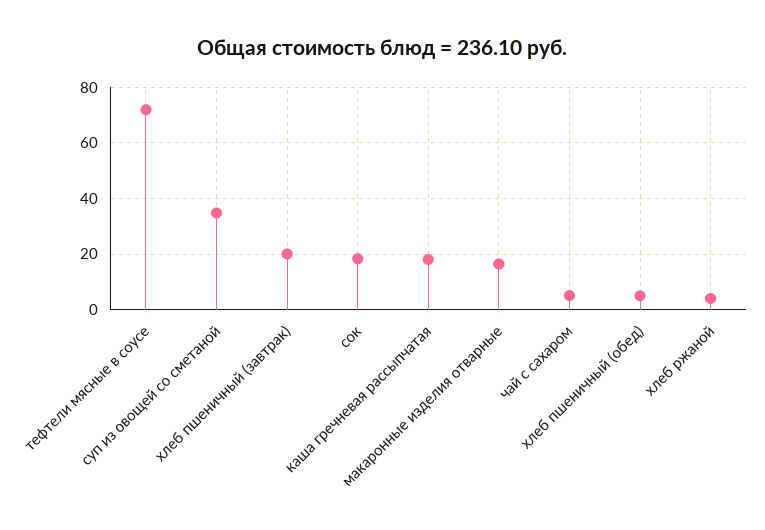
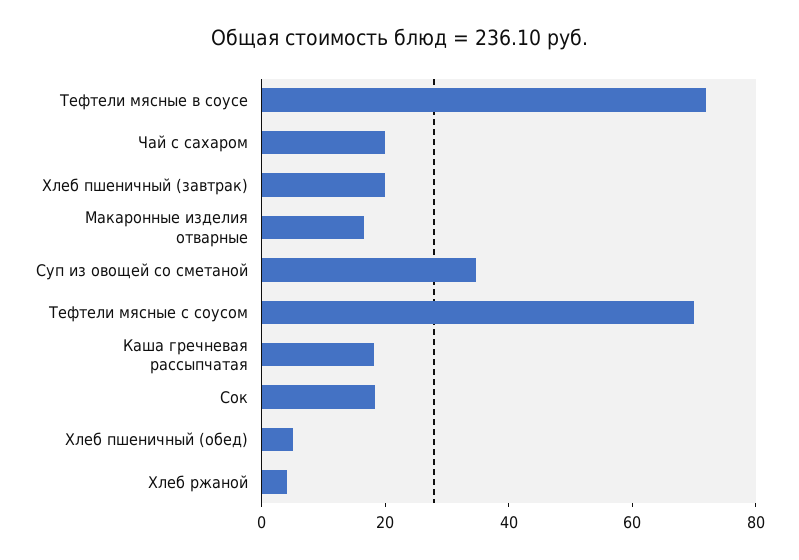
чай с сахаром: 5 -> 20
Тефтели мясные с соусом: none -> 70

